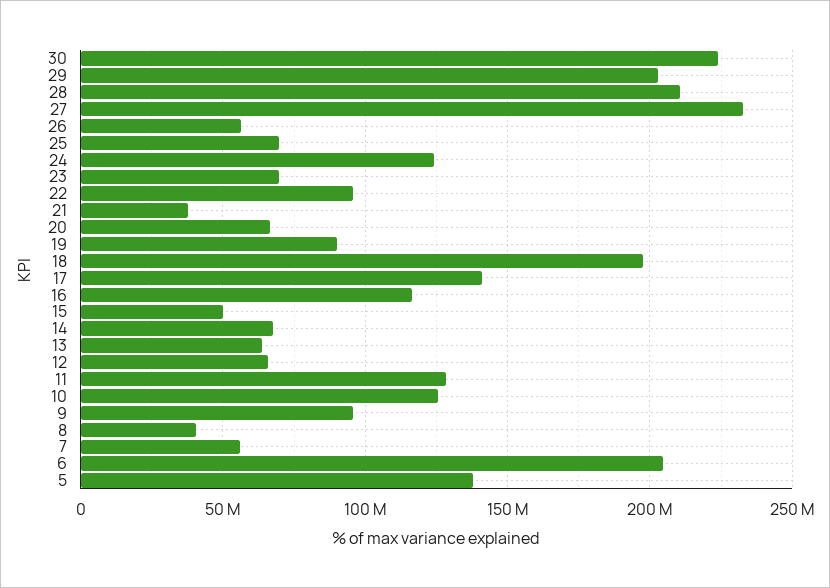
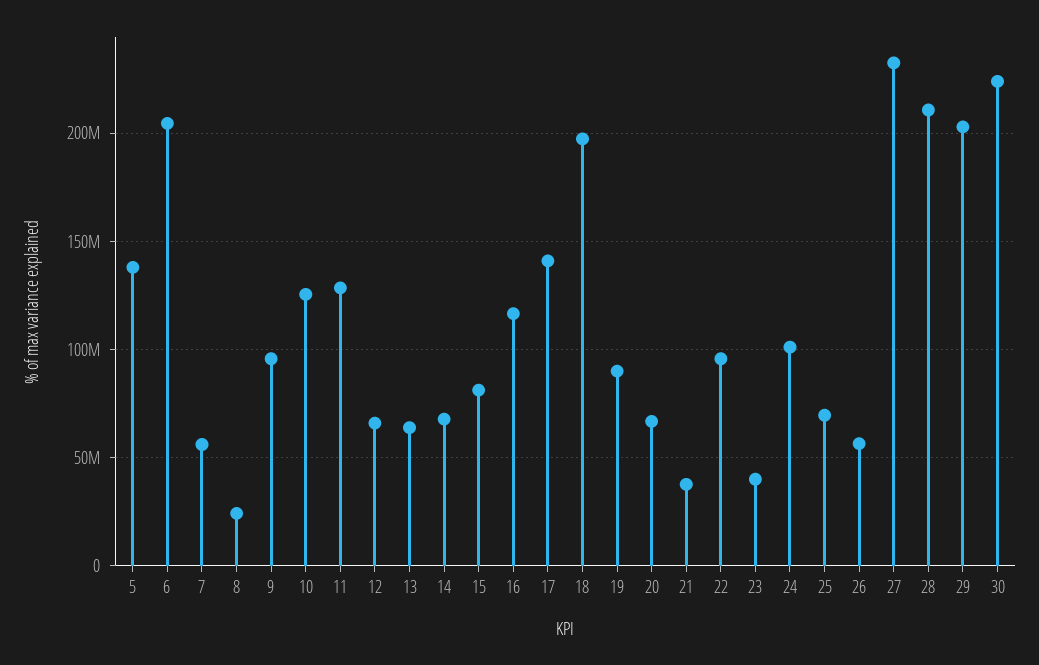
24: 125000000 -> 100000000
23: 70000000 -> 40000000
15: 50000000 -> 80000000
8: 40000000 -> 25000000

